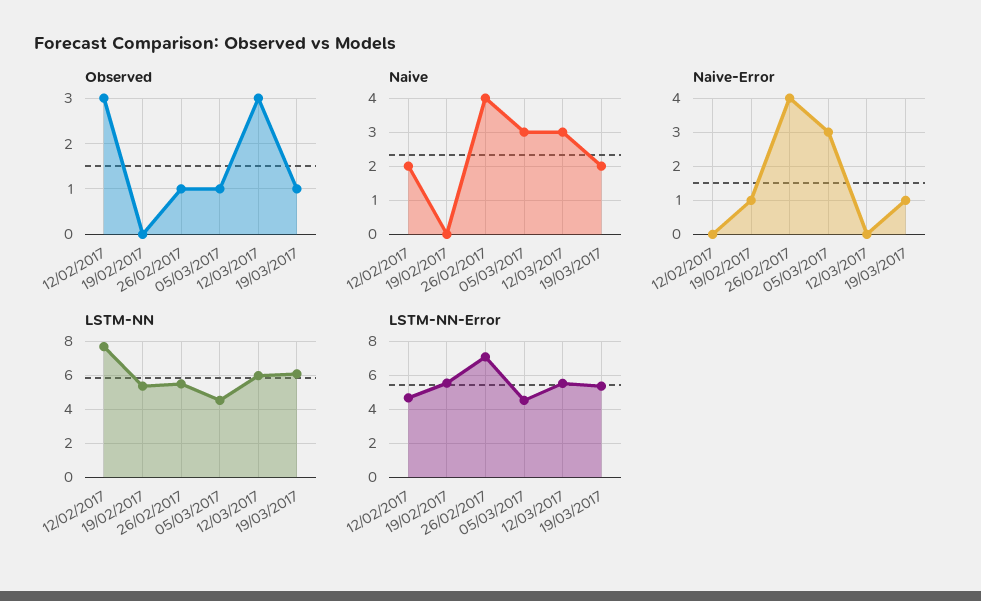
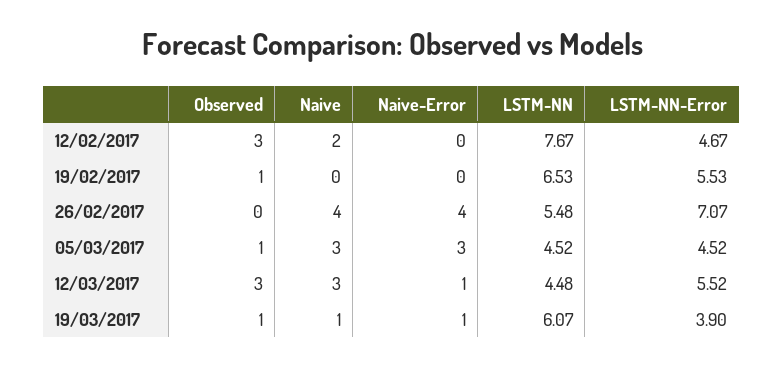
Observed, 19/02/2017: 0 -> 1
Observed, 26/02/2017: 1 -> 0
Naive, 19/03/2017: 2 -> 1
Naive-Error, 19/02/2017: 1 -> 0
Naive-Error, 12/03/2017: 0 -> 1
LSTM-NN, 19/02/2017: 5.5 -> 6.53
LSTM-NN, 12/03/2017: 6 -> 4.48
LSTM-NN-Error, 19/03/2017: 5.5 -> 3.9

